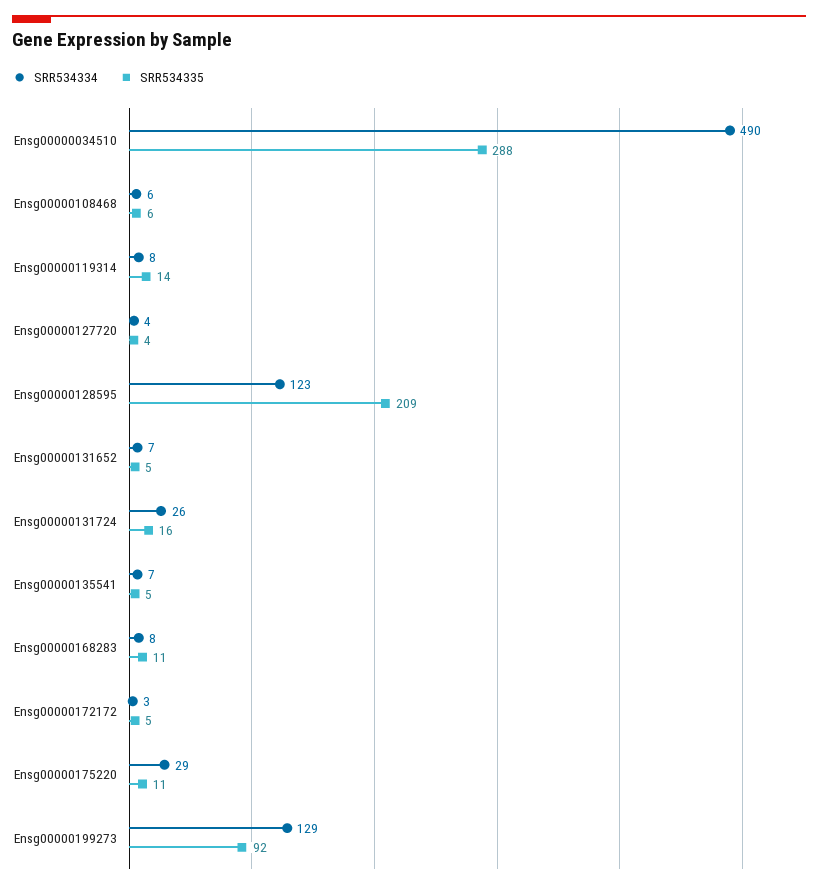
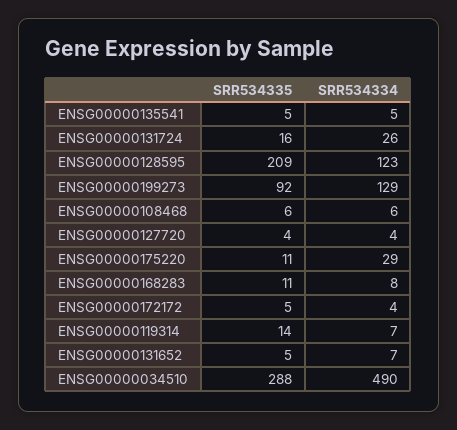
SRR534334, Ensg00000119314: 8 -> 7
SRR534334, Ensg00000135541: 7 -> 5
SRR534334, Ensg00000172172: 3 -> 4

